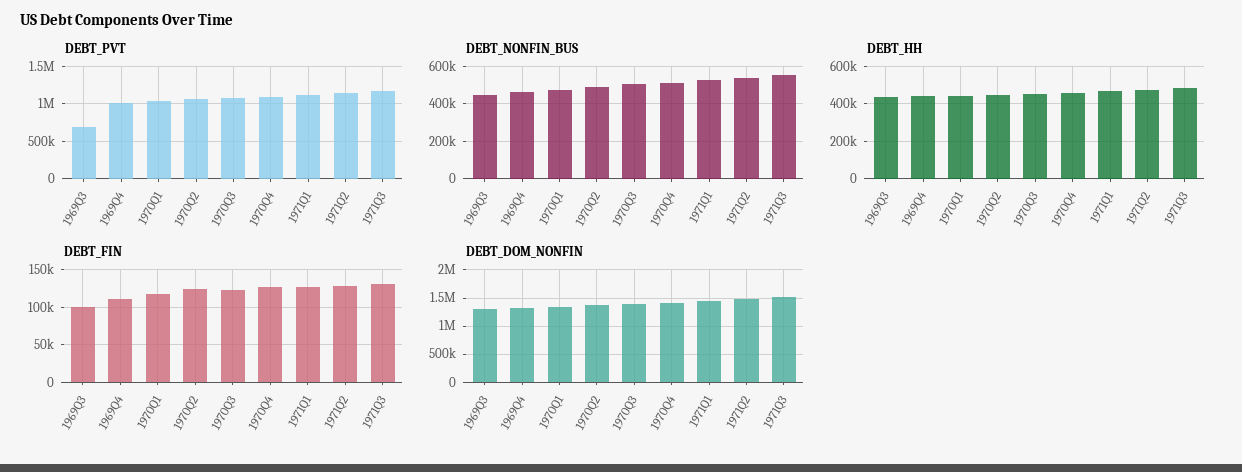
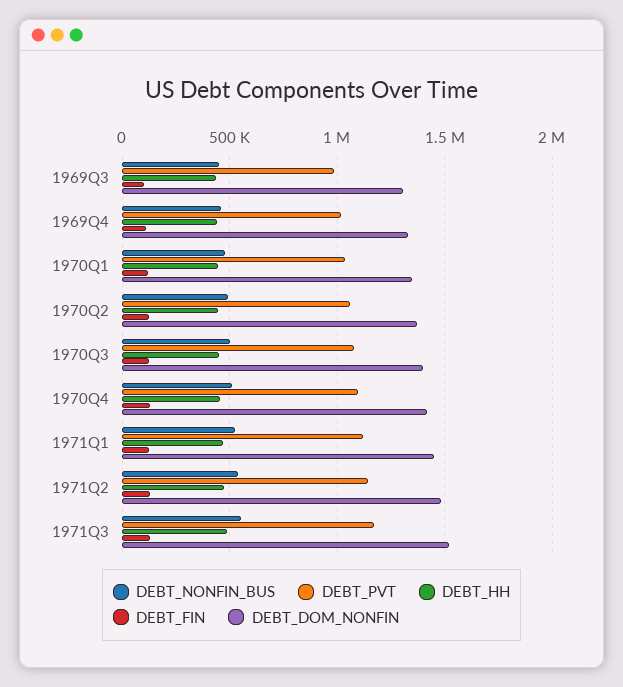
DEBT_PVT, 1969Q3: 700000 -> 1000000

